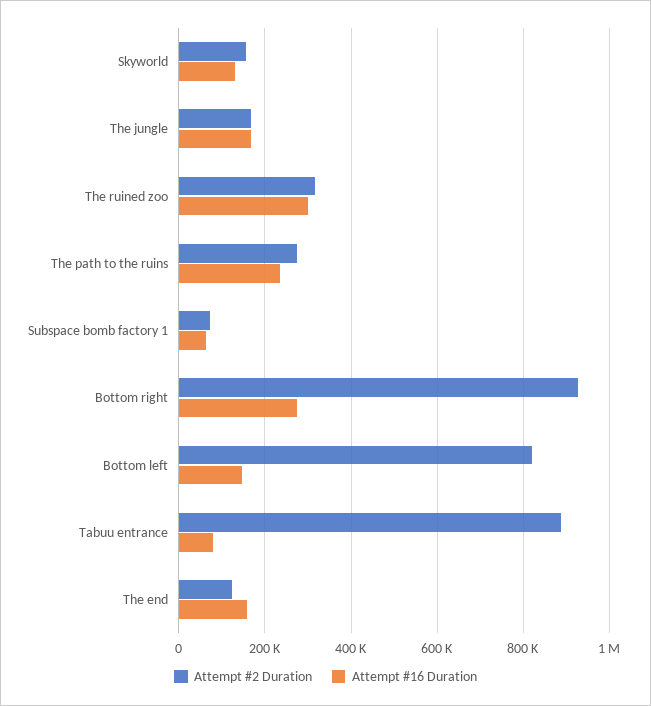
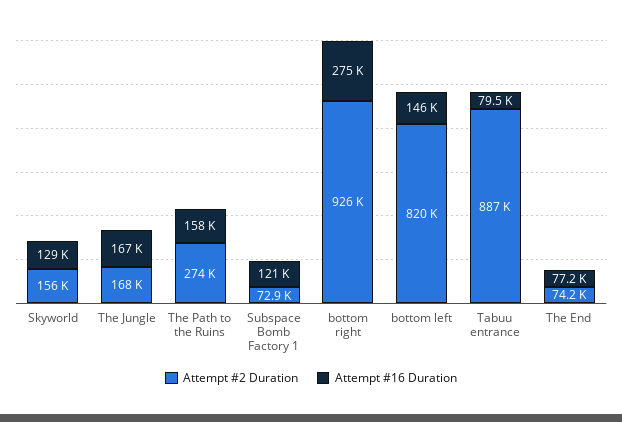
Attempt #2 Duration, The ruined zoo: 320000 -> none
Attempt #16 Duration, The ruined zoo: 300000 -> none
Attempt #16 Duration, The path to the ruins: 240000 -> 158000
Attempt #16 Duration, Subspace bomb factory 1: 60000 -> 121000
Attempt #2 Duration, The end: 120000 -> 74200
Attempt #16 Duration, The end: 160000 -> 77200

